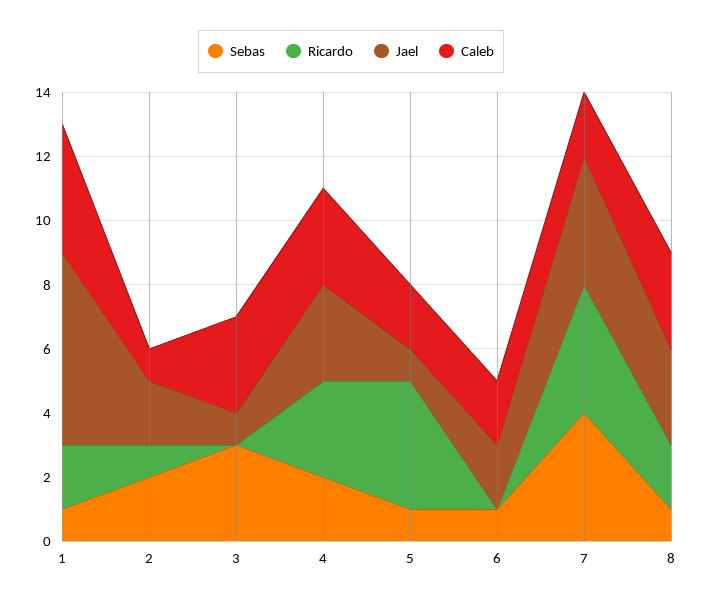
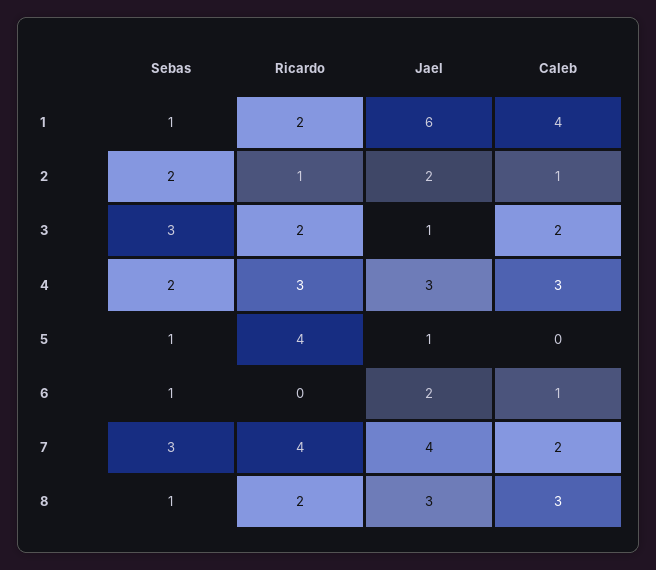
Ricardo, 3: 0 -> 2
Caleb, 3: 3 -> 2
Caleb, 5: 2 -> 0
Caleb, 6: 2 -> 1
Sebas, 7: 4 -> 3

